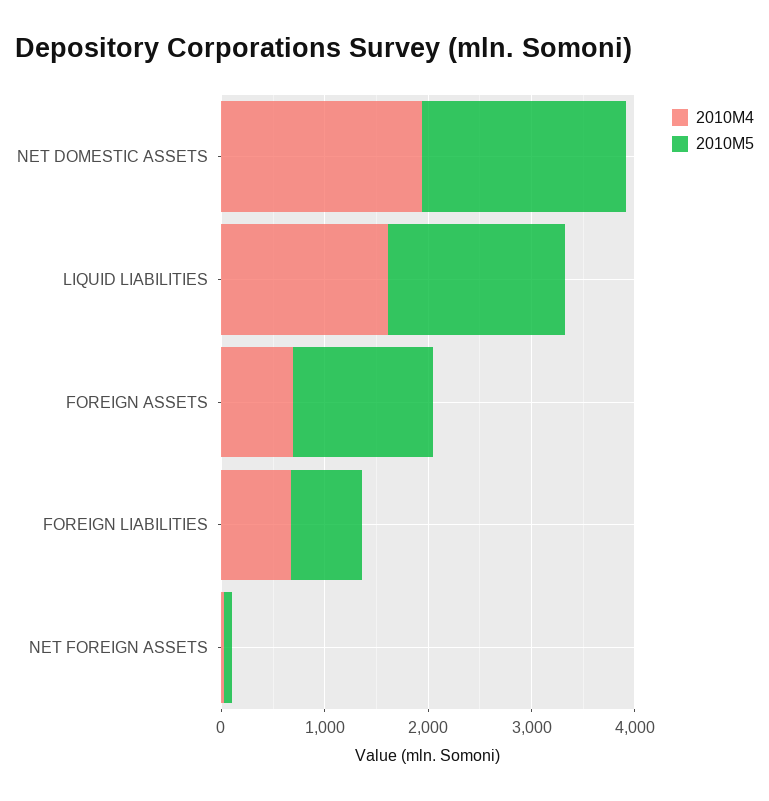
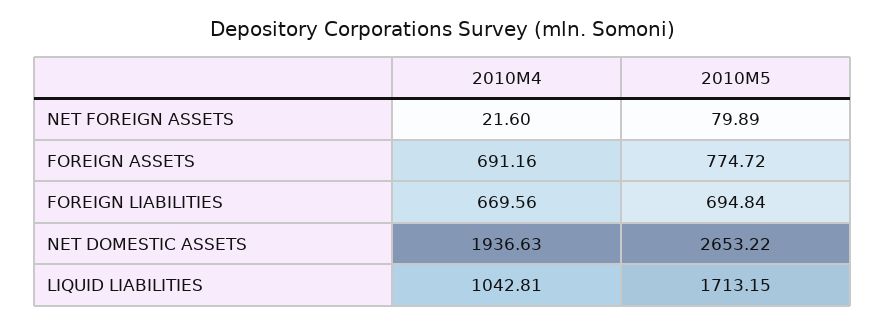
2010M5, NET DOMESTIC ASSETS: 2000 -> 2653.22
2010M4, LIQUID LIABILITIES: 1600 -> 1042.81
2010M5, FOREIGN ASSETS: 1400 -> 774.72

